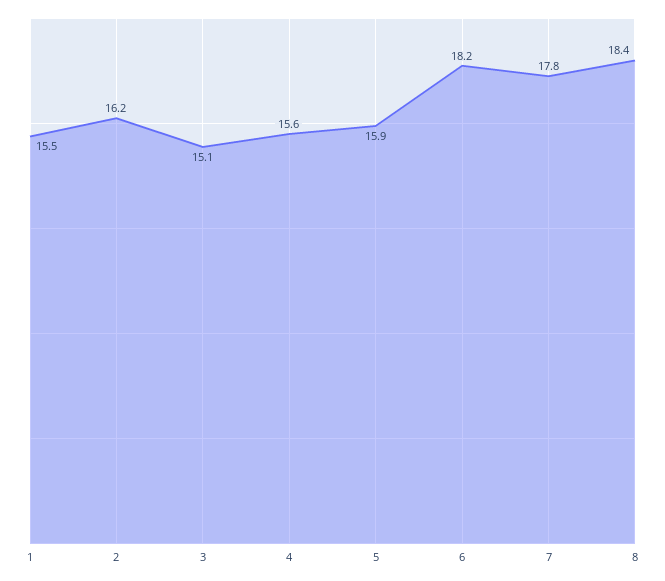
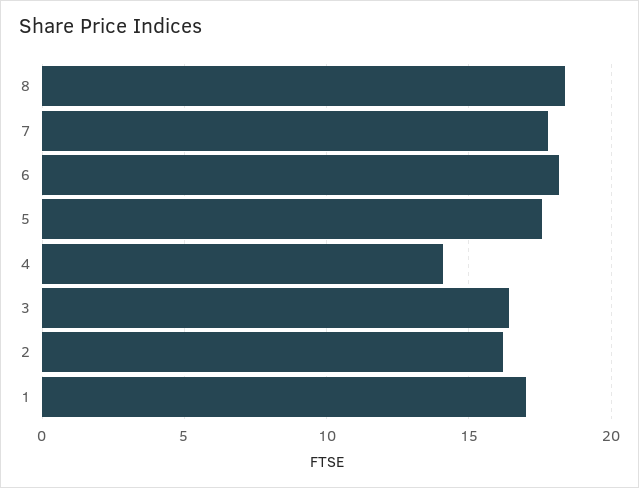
1: 15.5 -> 17
3: 15.1 -> 16.5
4: 15.6 -> 14
5: 15.9 -> 17.5

